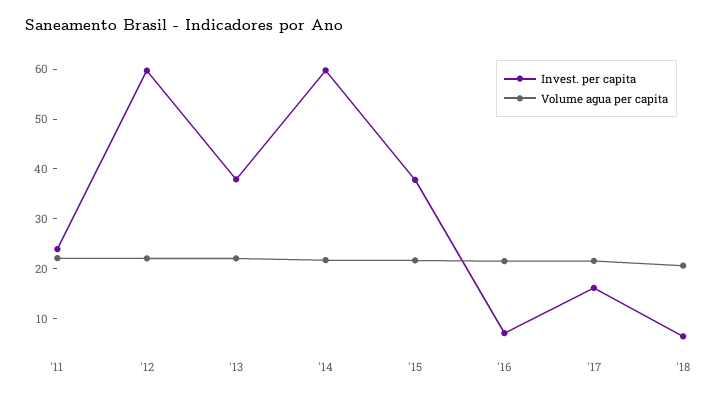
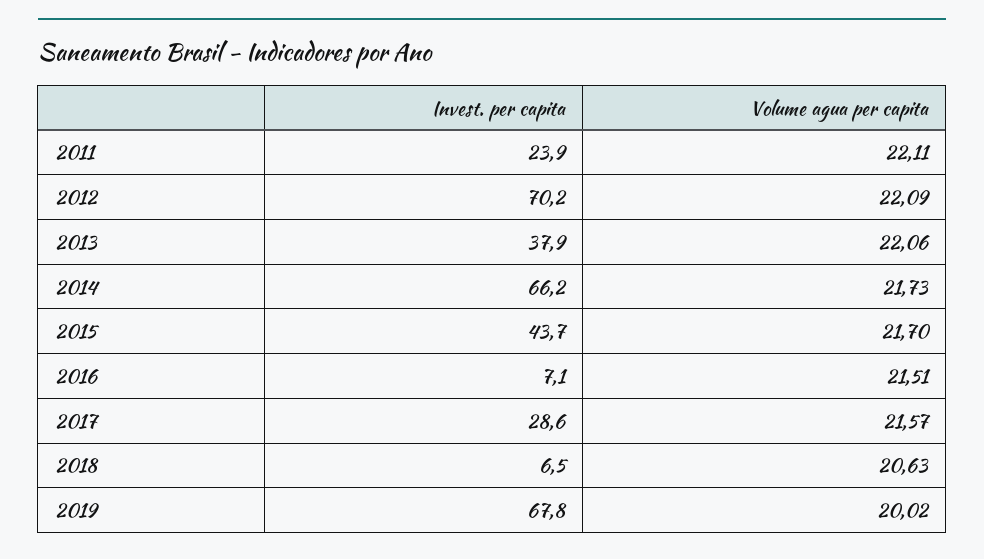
Invest. per capita, '12: 60 -> 70.2
Invest. per capita, '14: 60 -> 66.2
Invest. per capita, '15: 38 -> 43.7
Invest. per capita, '17: 16 -> 28.6
Invest. per capita, 2019: none -> 67.8
Volume agua per capita, 2019: none -> 20.02

